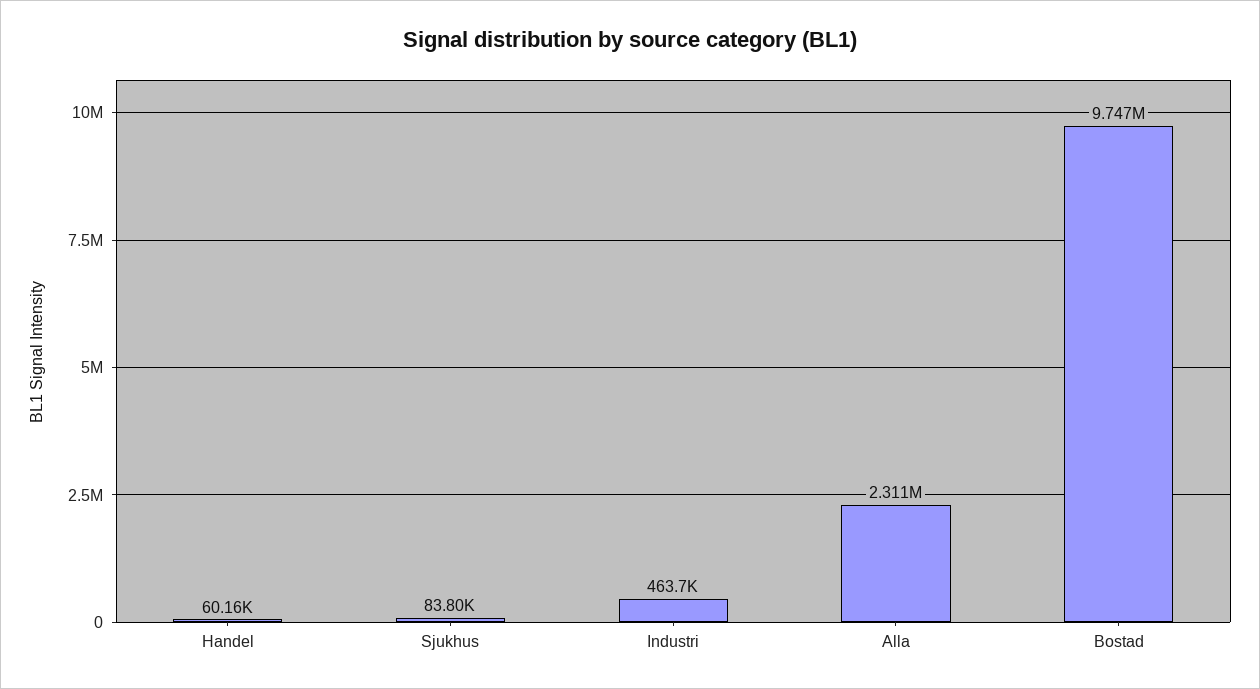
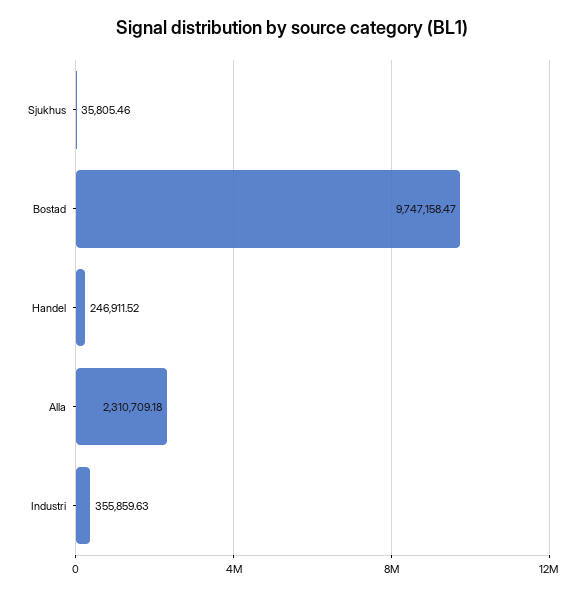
Handel: 60160 -> 246911.52
Sjukhus: 83800 -> 35805.46
Industri: 463700 -> 355859.63

